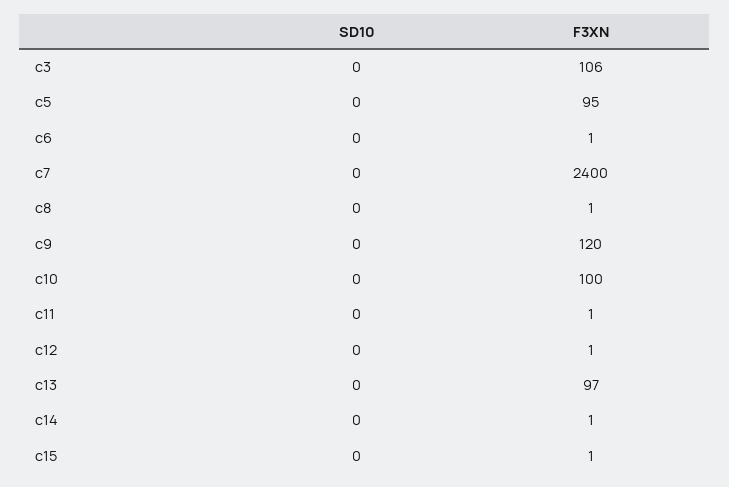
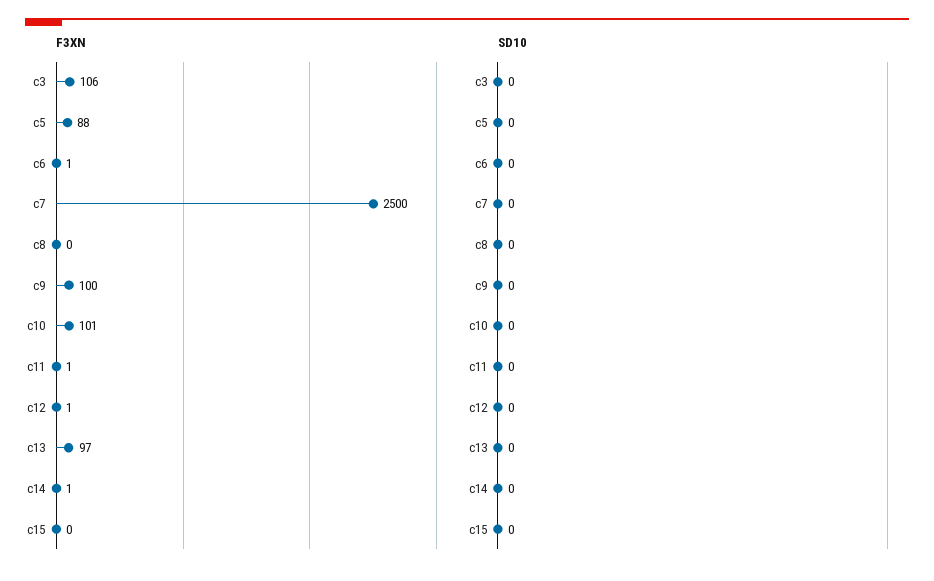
F3XN, c5: 95 -> 88
F3XN, c7: 2400 -> 2500
F3XN, c8: 1 -> 0
F3XN, c9: 120 -> 100
F3XN, c10: 100 -> 101
F3XN, c15: 1 -> 0

